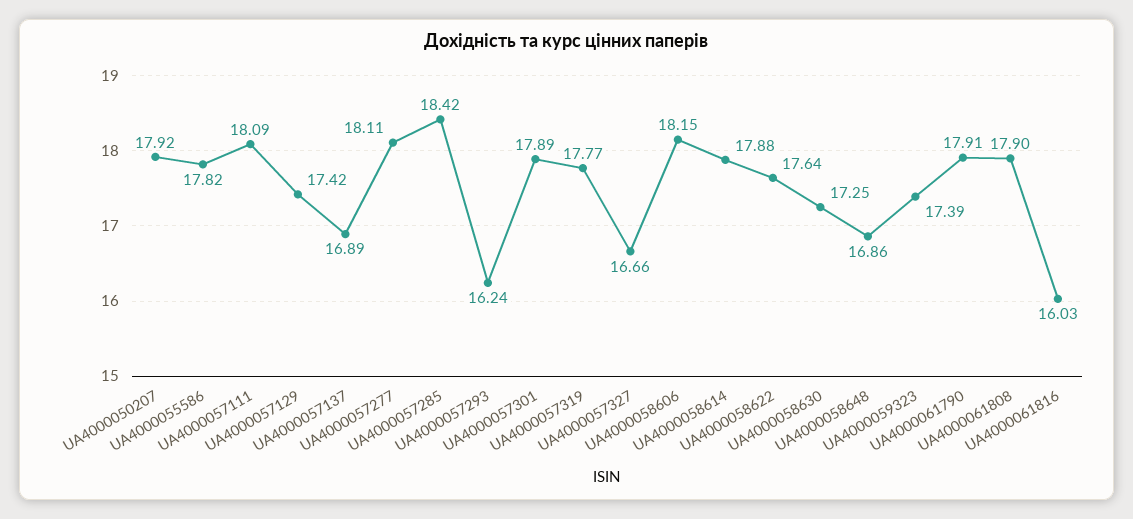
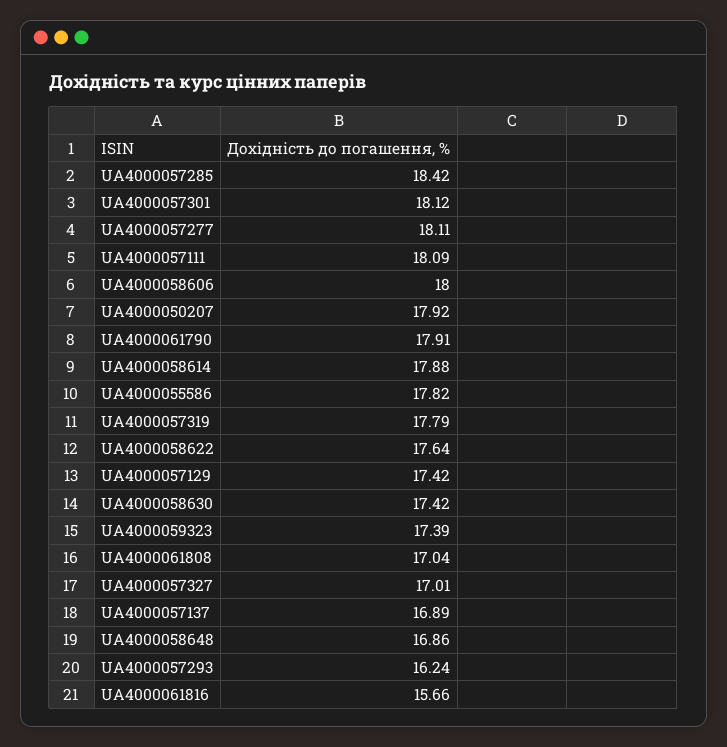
UA4000057301: 17.89 -> 18.12
UA4000057319: 17.77 -> 17.79
UA4000057327: 16.66 -> 17.01
UA4000058606: 18.15 -> 18
UA4000058630: 17.25 -> 17.42
UA4000061808: 17.9 -> 17.04
UA4000061816: 16.03 -> 15.66

